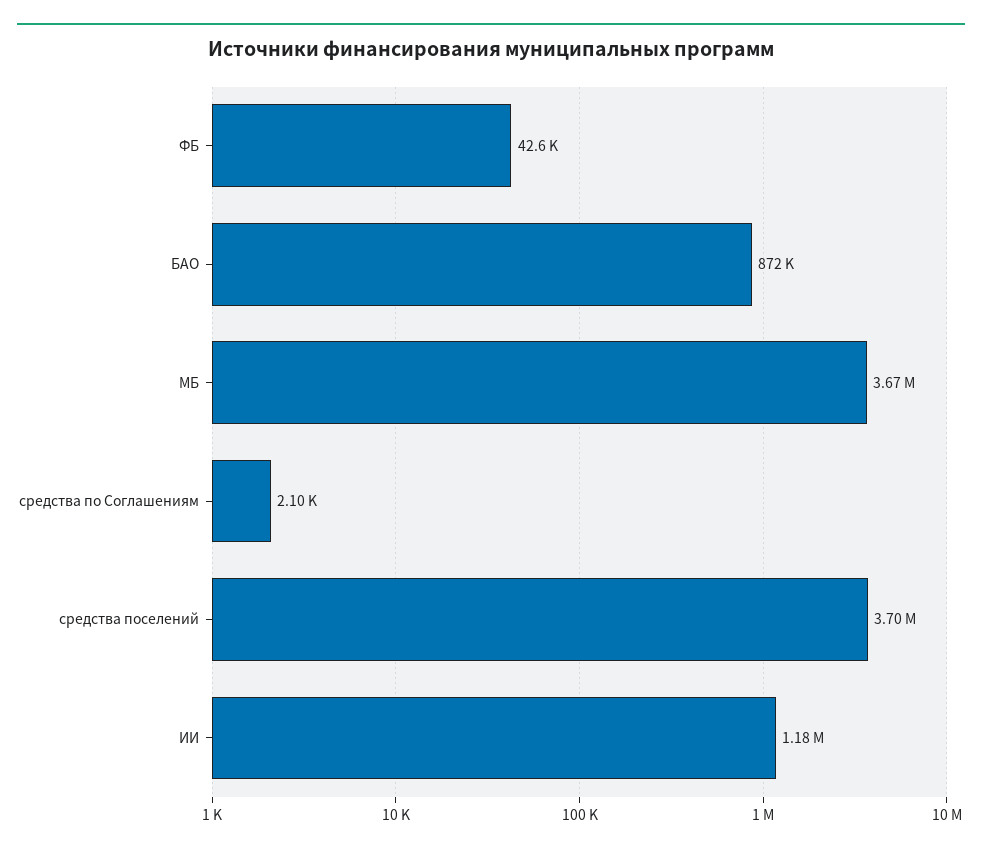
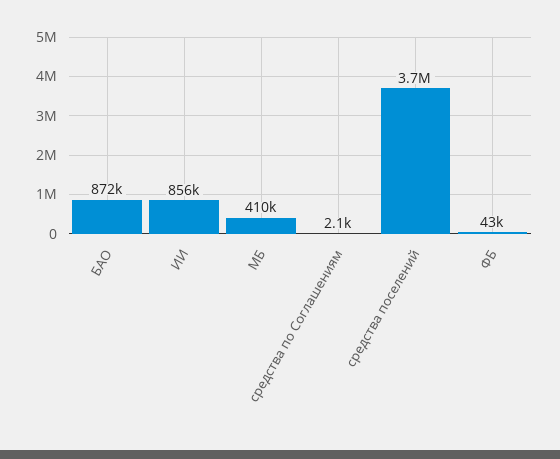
МБ: 3670000 -> 410000
ИИ: 1180000 -> 856000

